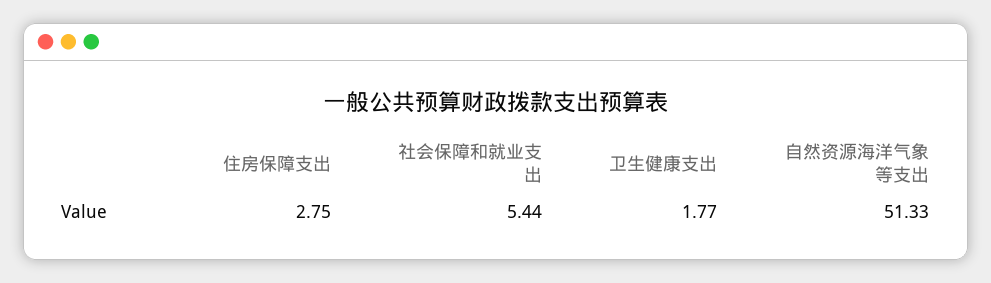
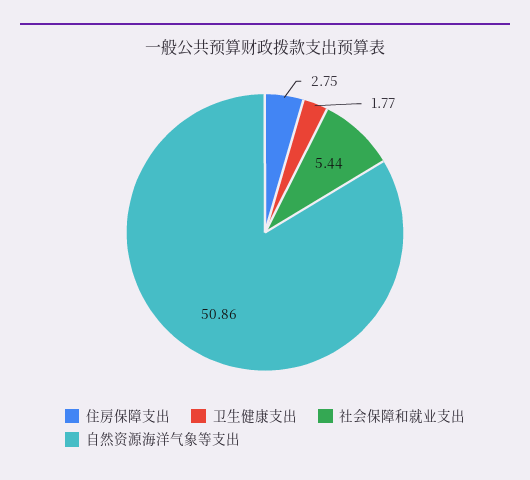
自然资源海洋气象等支出: 51.33 -> 50.86

